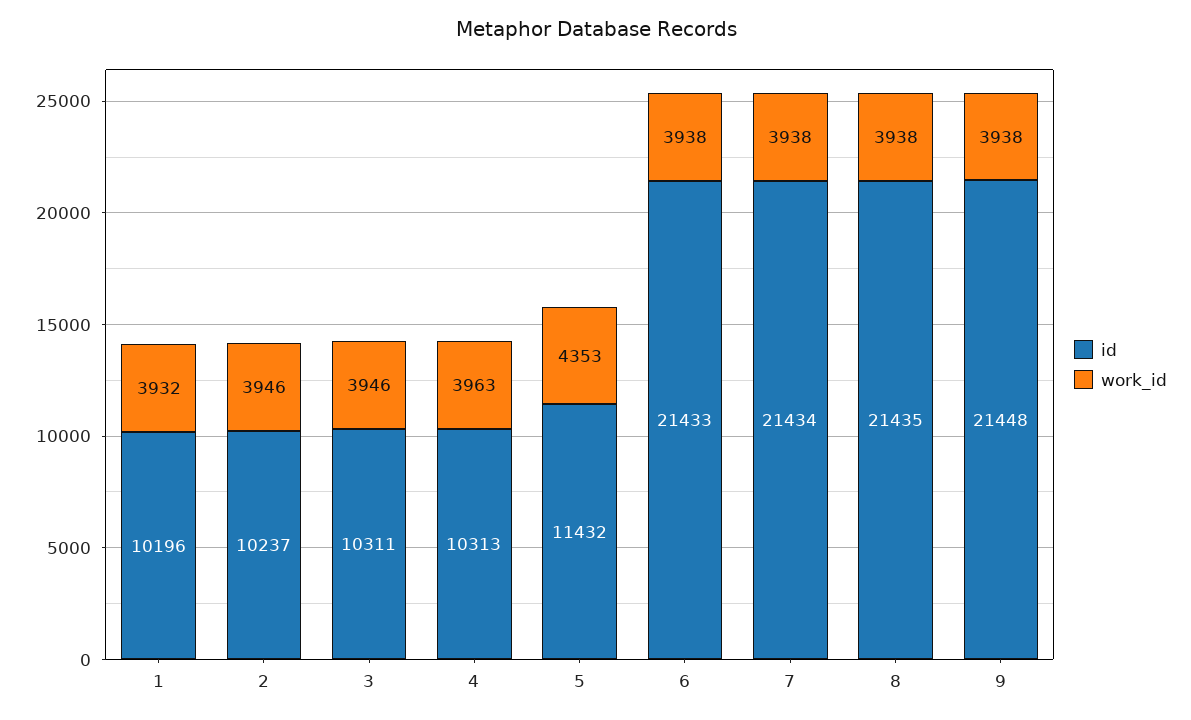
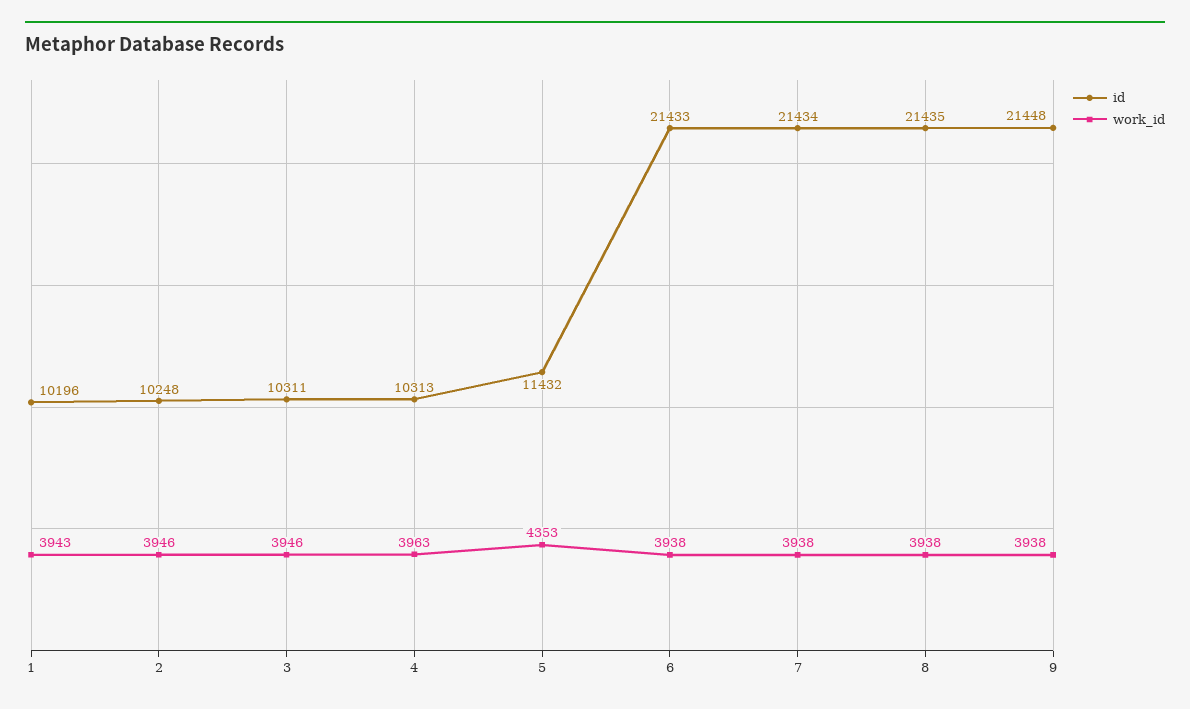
work_id, 1: 3932 -> 3943
id, 2: 10237 -> 10248

